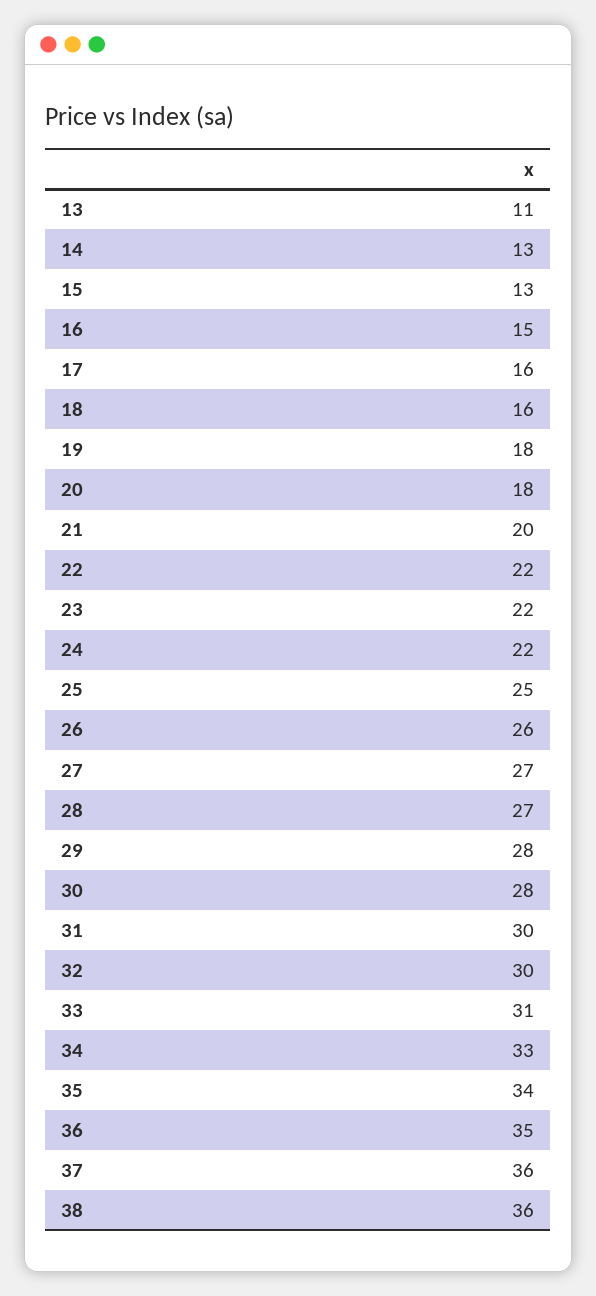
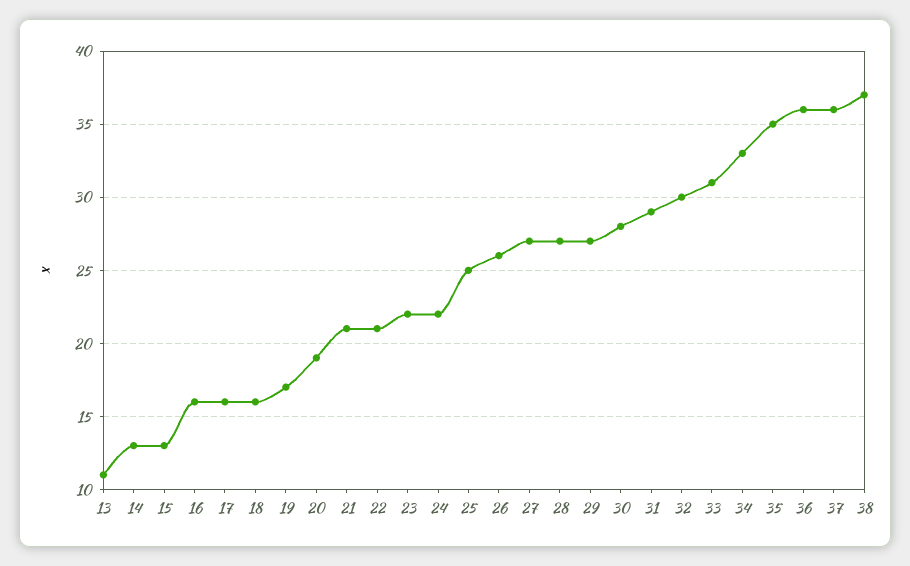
16: 15 -> 16
19: 18 -> 17
20: 18 -> 19
21: 20 -> 21
22: 22 -> 21
29: 28 -> 27
31: 30 -> 29
35: 34 -> 35
36: 35 -> 36
38: 36 -> 37

